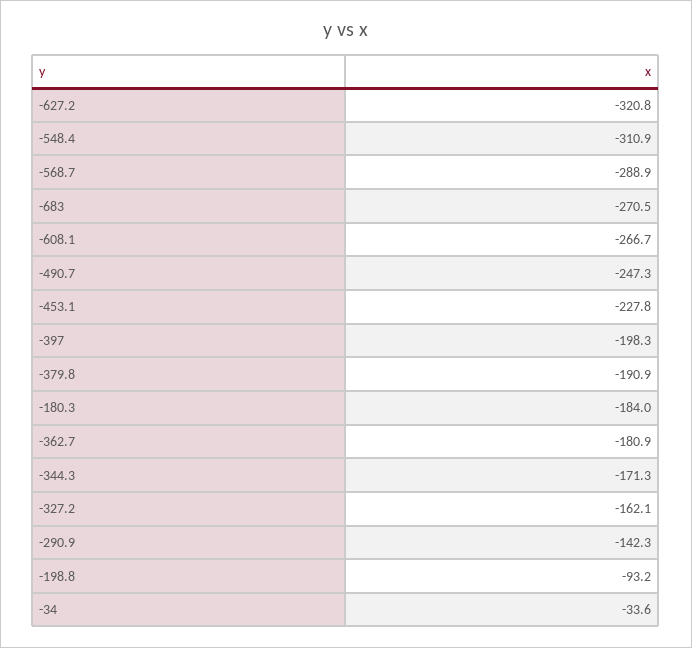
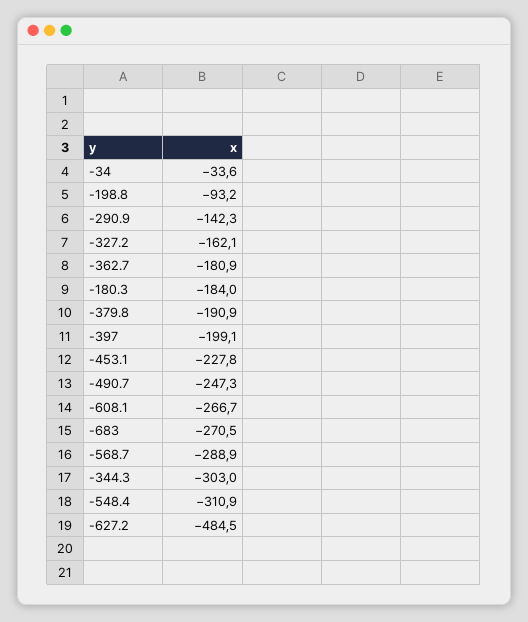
-627.2: -320.8 -> -484.5
-397: -198.3 -> -199.1
-344.3: -171.3 -> -303

